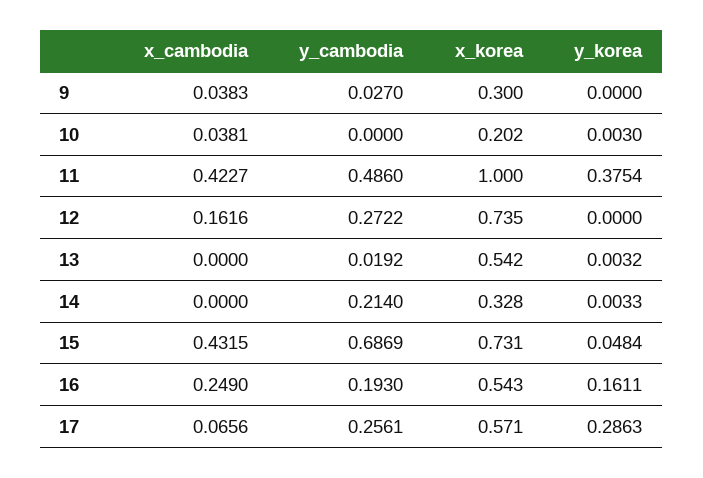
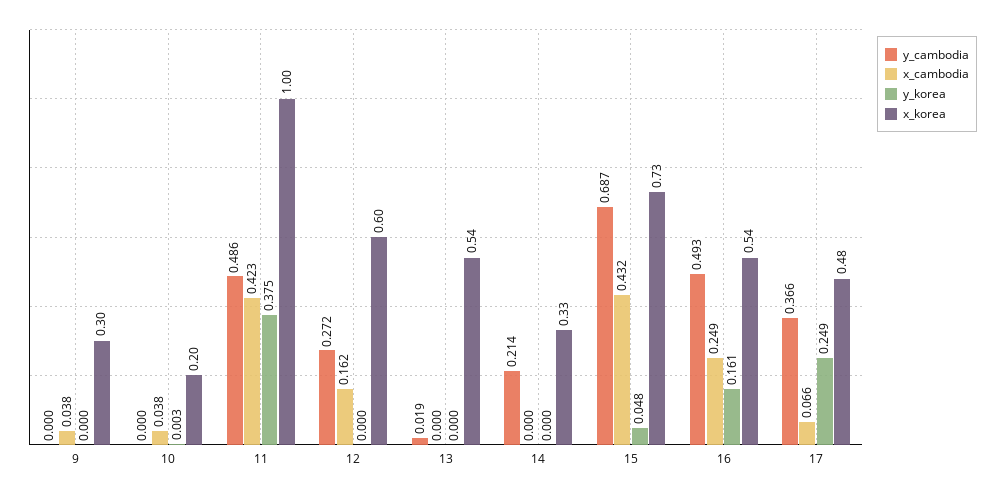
y_cambodia, 9: 0.027 -> 0
x_korea, 12: 0.735 -> 0.6
y_korea, 13: 0.0032 -> 0
y_korea, 14: 0.0033 -> 0
y_cambodia, 16: 0.193 -> 0.493
y_cambodia, 17: 0.2561 -> 0.366
x_korea, 17: 0.571 -> 0.48
y_korea, 17: 0.2863 -> 0.249

